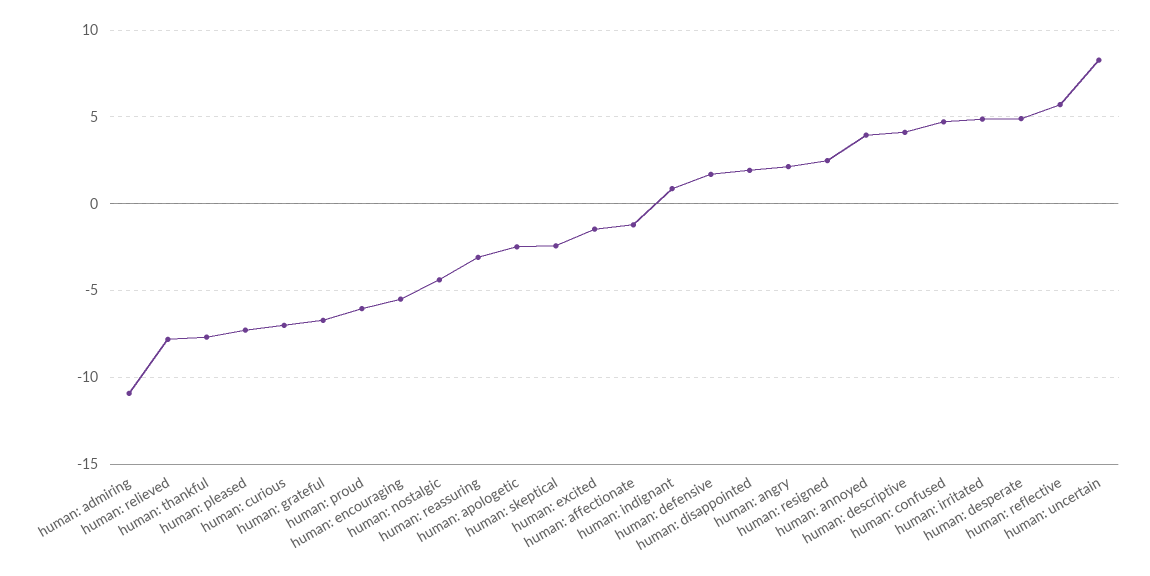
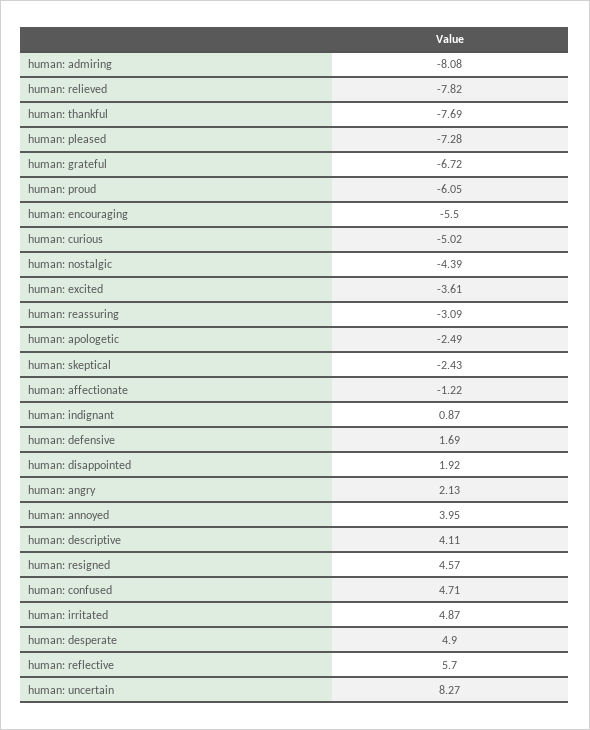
human: admiring: -11 -> -8.08
human: curious: -7 -> -5.02
human: excited: -1.5 -> -3.61
human: resigned: 2.5 -> 4.57

